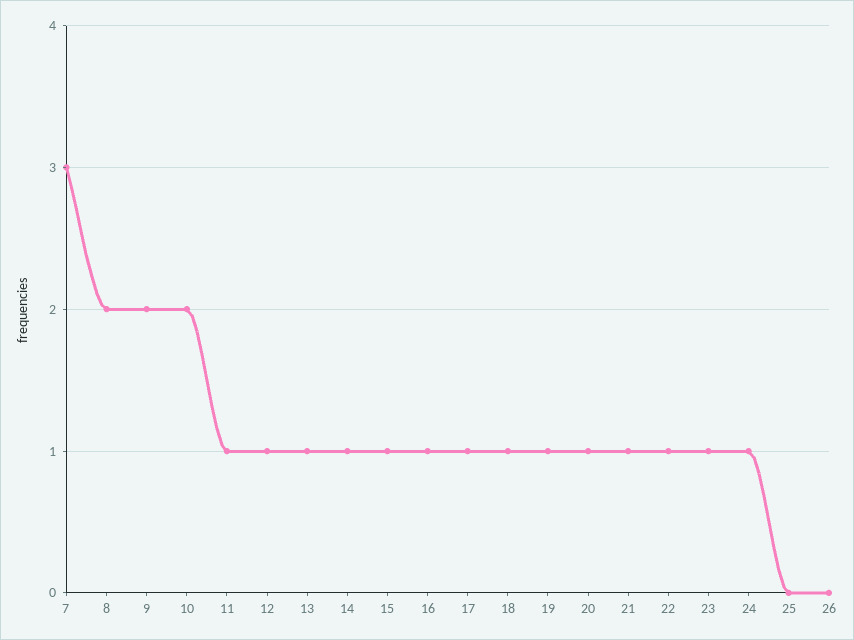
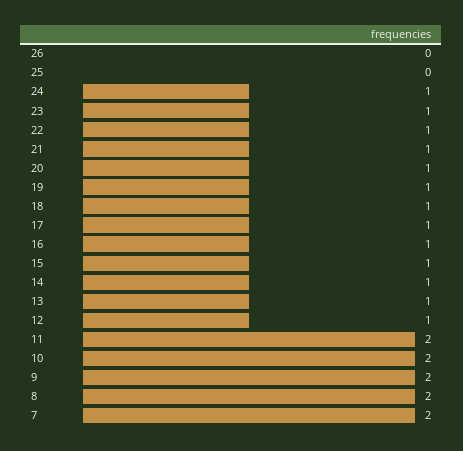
7: 3 -> 2
11: 1 -> 2

